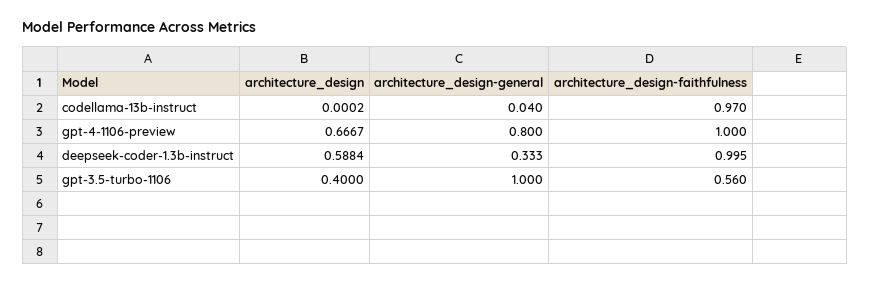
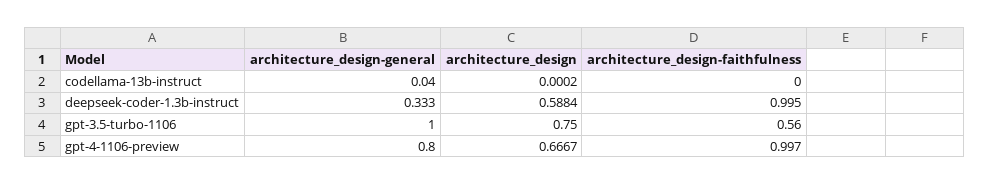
architecture_design-faithfulness, codellama-13b-instruct: 0.97 -> 0
architecture_design-faithfulness, gpt-4-1106-preview: 1 -> 0.997
architecture_design, gpt-3.5-turbo-1106: 0.4 -> 0.75

